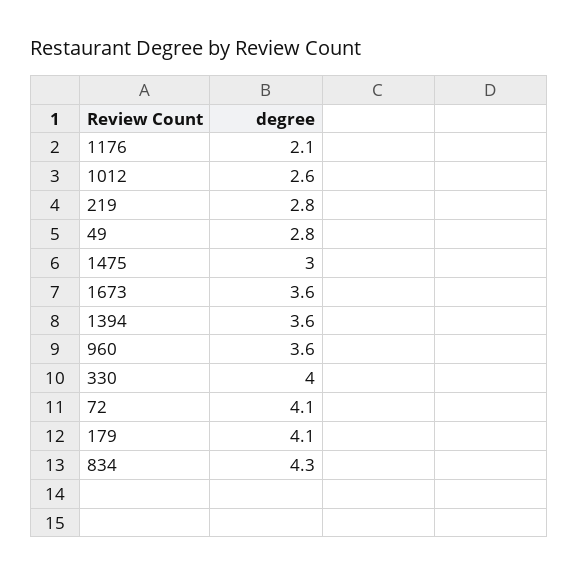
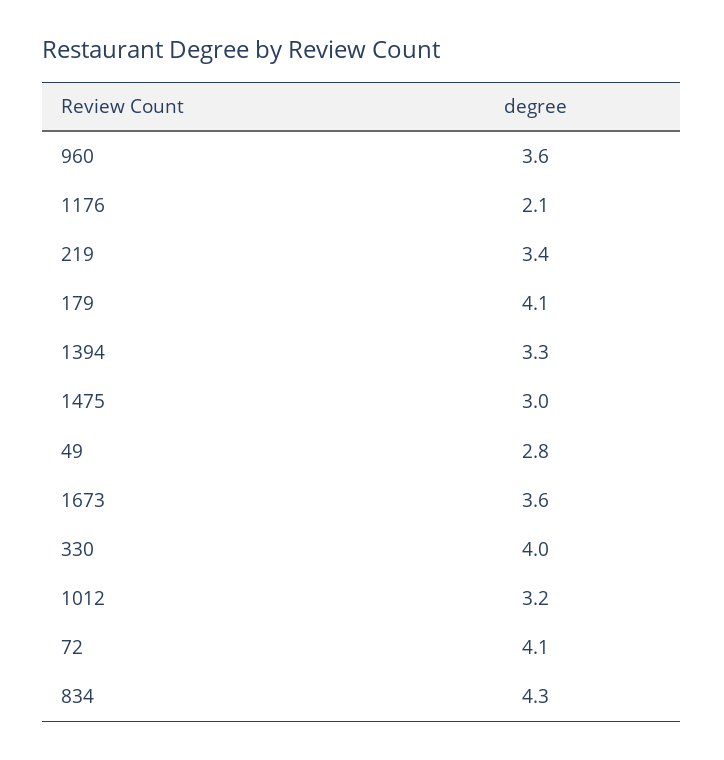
1012: 2.6 -> 3.2
219: 2.8 -> 3.4
1394: 3.6 -> 3.3

